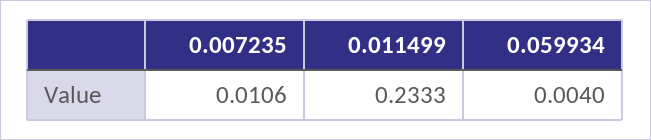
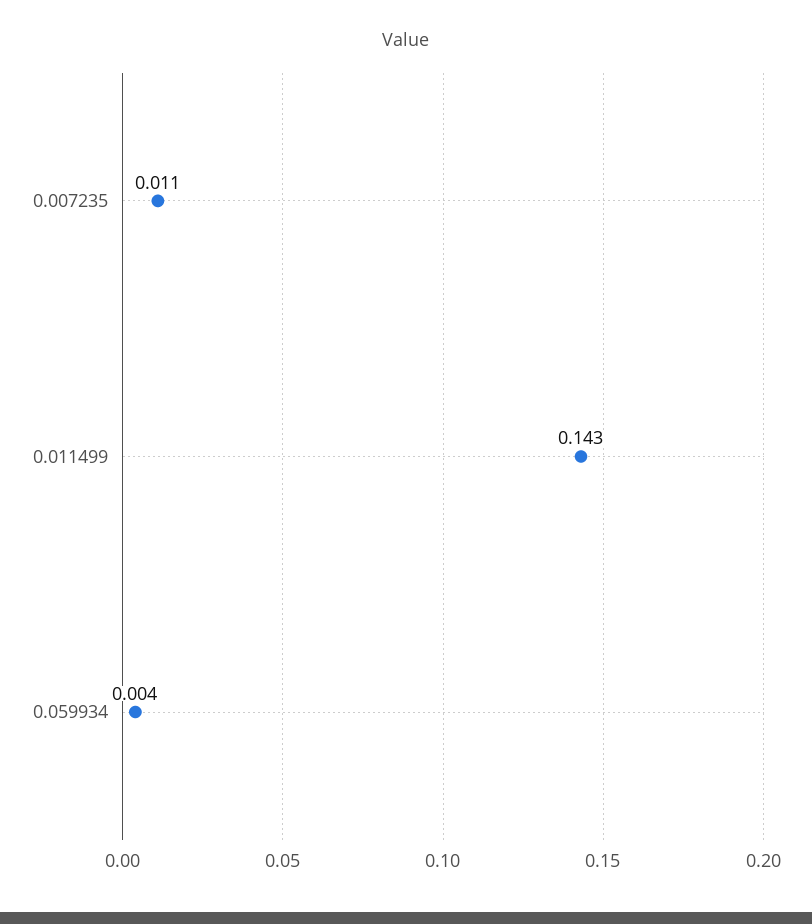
0.011499: 0.2333 -> 0.143

